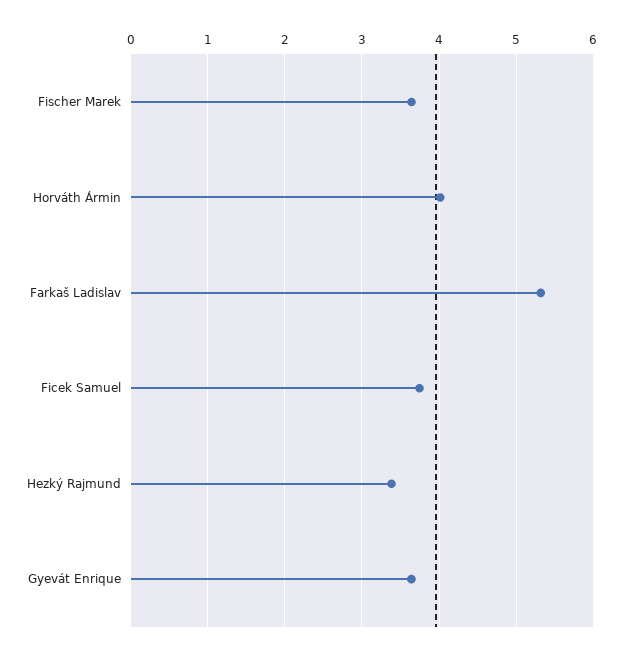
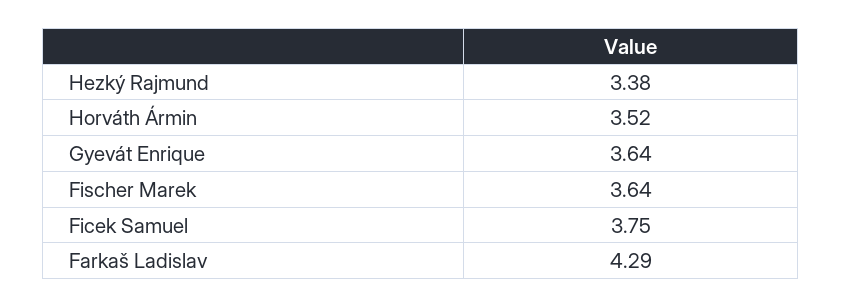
Horváth Ármin: 4 -> 3.52
Farkaš Ladislav: 5.3 -> 4.29

